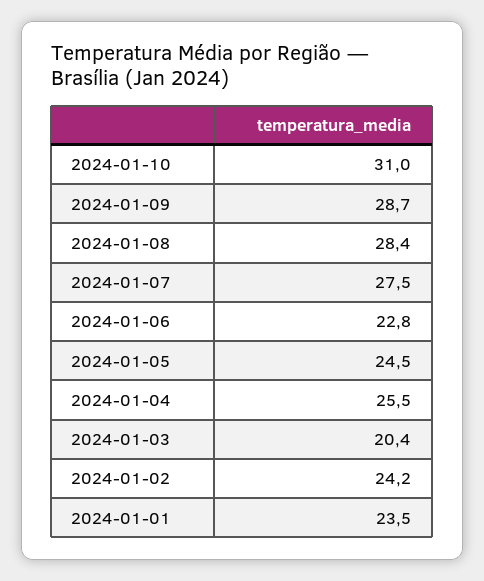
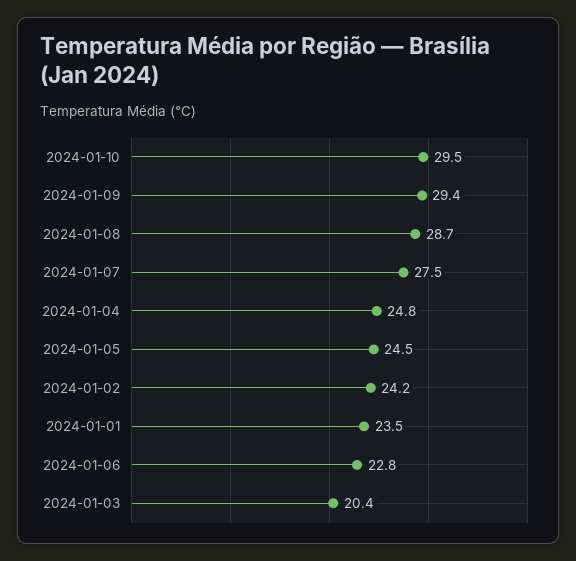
2024-01-10: 31 -> 29.5
2024-01-09: 28.7 -> 29.4
2024-01-08: 28.4 -> 28.7
2024-01-04: 25.5 -> 24.8

